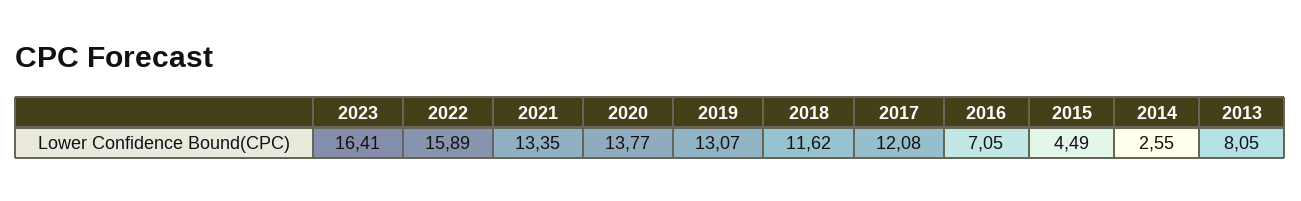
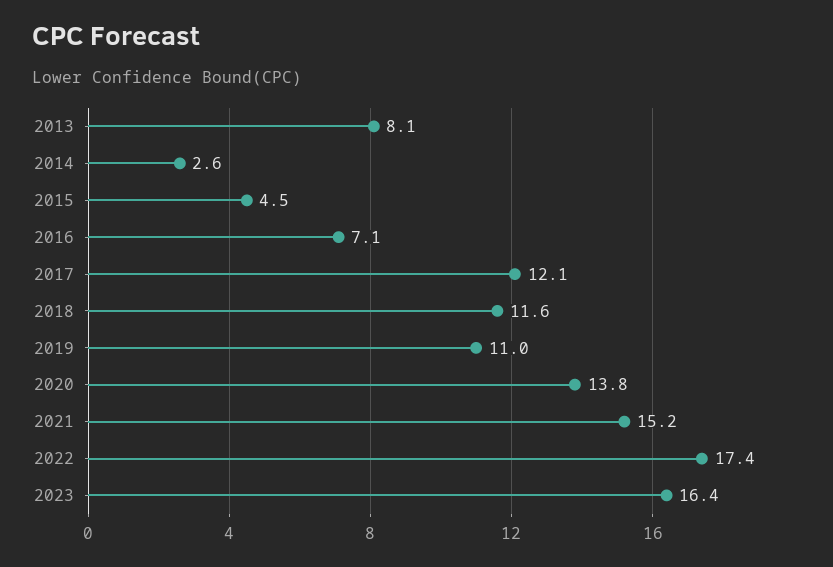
2022: 15.89 -> 17.4
2021: 13.35 -> 15.2
2019: 13.07 -> 11

